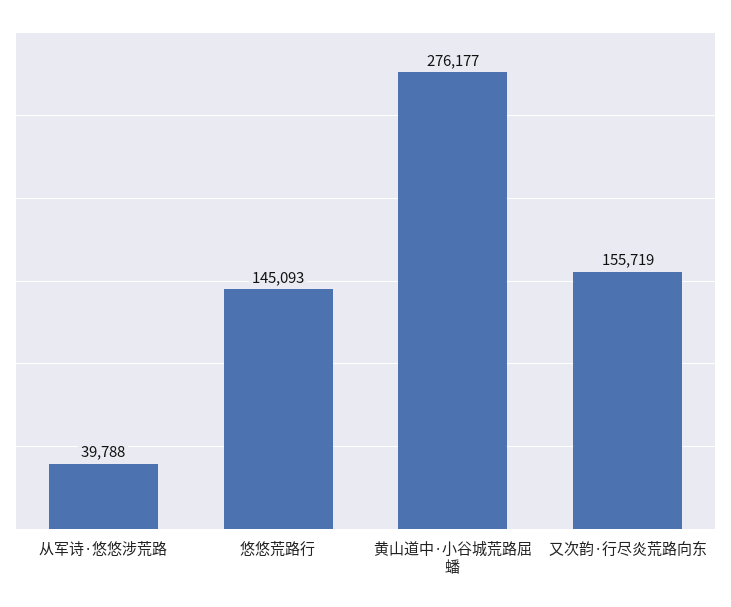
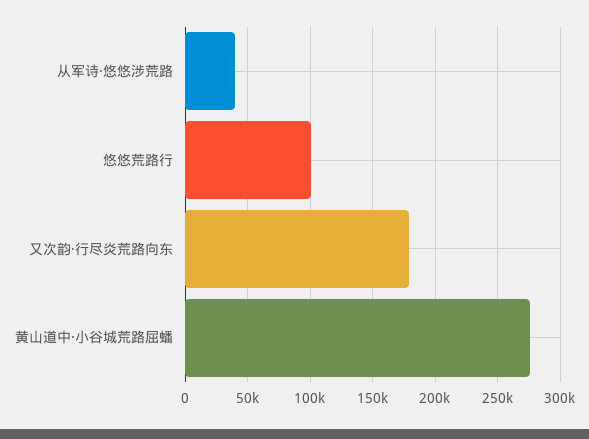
悠悠荒路行: 145093 -> 100000
又次韵·行尽炎荒路向东: 155719 -> 180000

